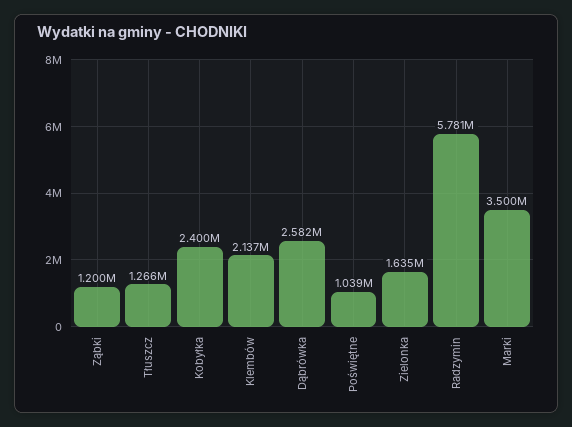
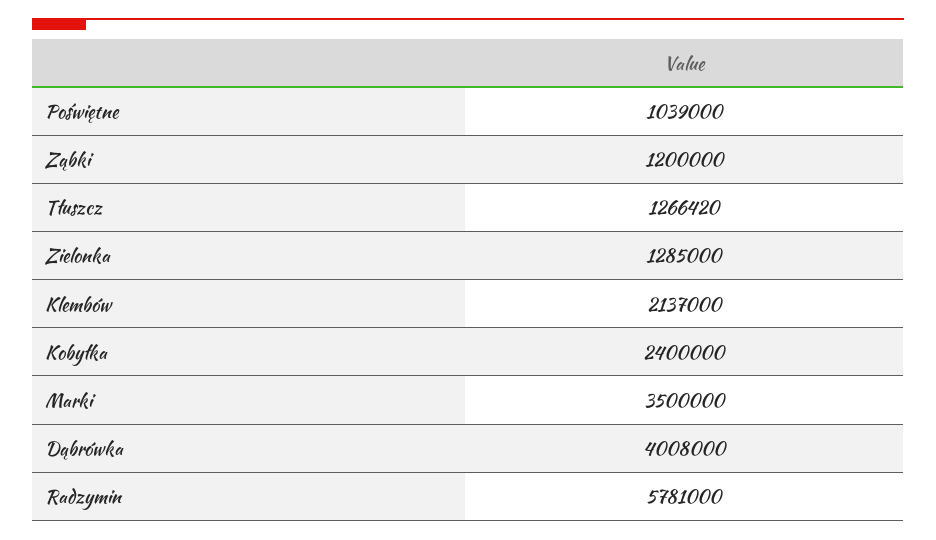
Dąbrówka: 2582000 -> 4008000
Zielonka: 1635000 -> 1285000

